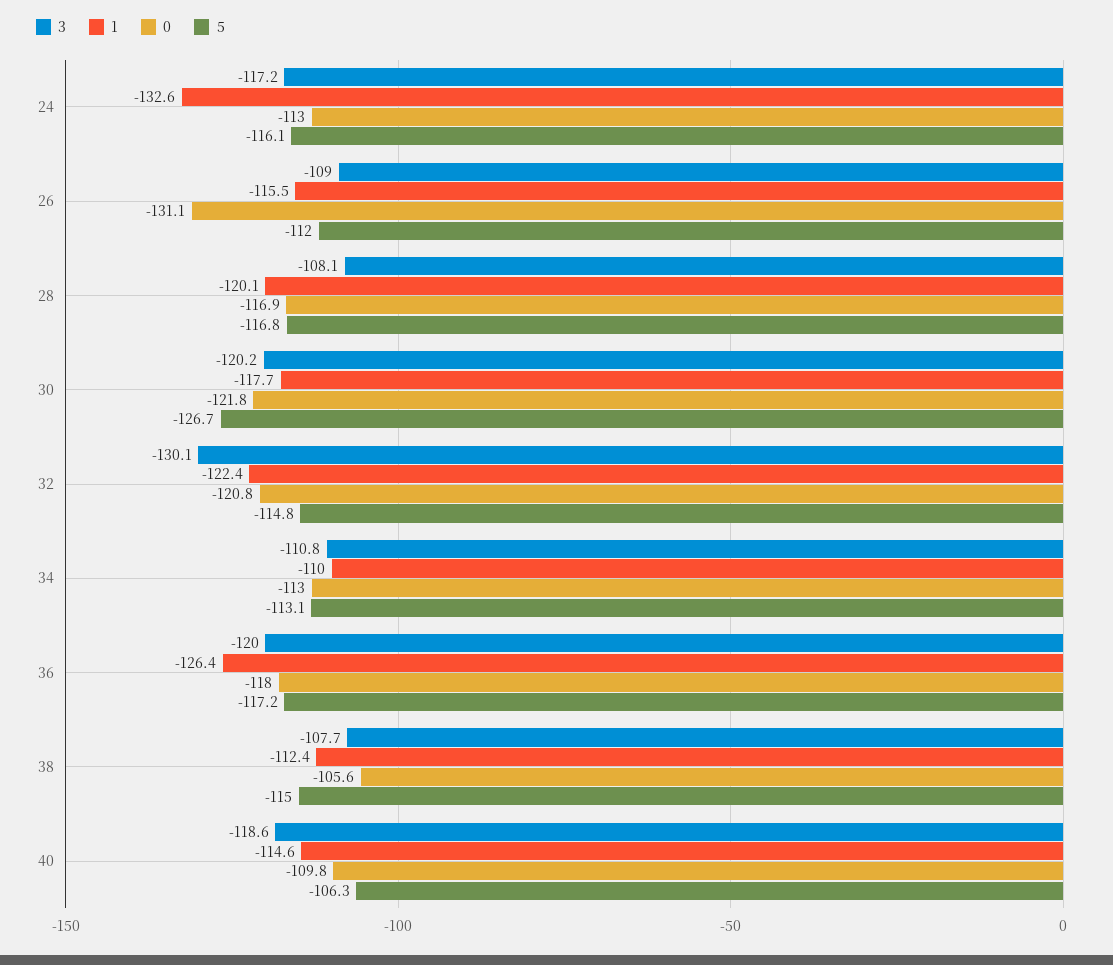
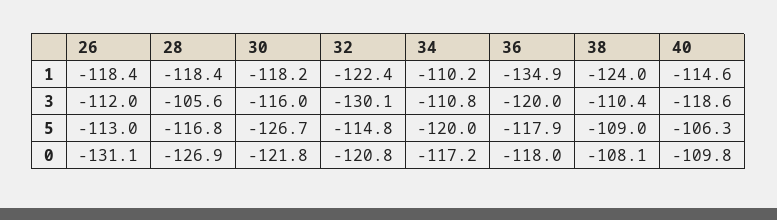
3, 24: -117.2 -> none
1, 24: -132.6 -> none
0, 24: -113 -> none
5, 24: -116.1 -> none
3, 26: -109 -> -112
1, 26: -115.5 -> -118.4
5, 26: -112 -> -113
3, 28: -108.1 -> -105.6
1, 28: -120.1 -> -118.4
0, 28: -116.9 -> -126.9
3, 30: -120.2 -> -116
1, 30: -117.7 -> -118.2
1, 34: -110 -> -110.2
0, 34: -113 -> -117.2
5, 34: -113.1 -> -120
1, 36: -126.4 -> -134.9
5, 36: -117.2 -> -117.9
3, 38: -107.7 -> -110.4
1, 38: -112.4 -> -124
0, 38: -105.6 -> -108.1
5, 38: -115 -> -109

